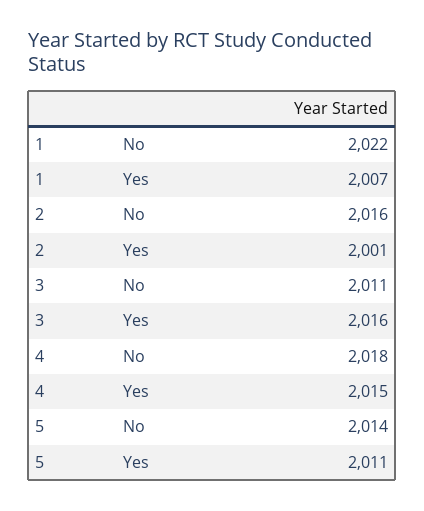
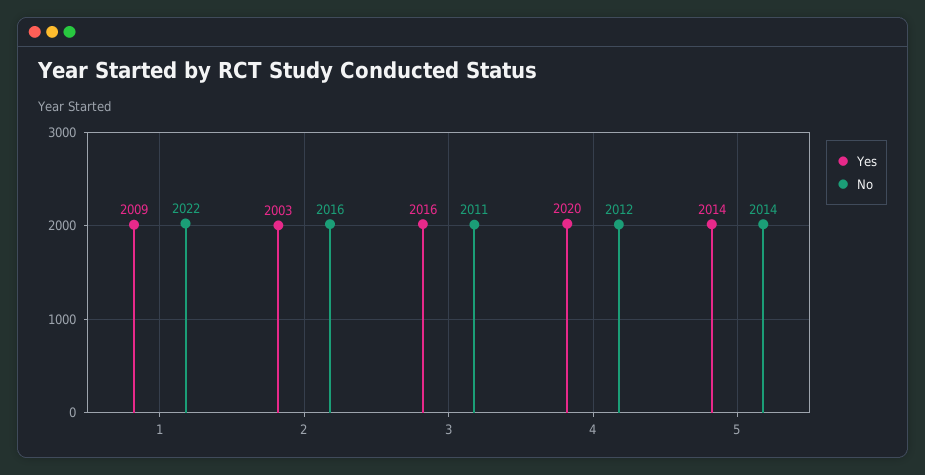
Yes, 1: 2007 -> 2009
Yes, 2: 2001 -> 2003
No, 4: 2018 -> 2012
Yes, 4: 2015 -> 2020
Yes, 5: 2011 -> 2014

